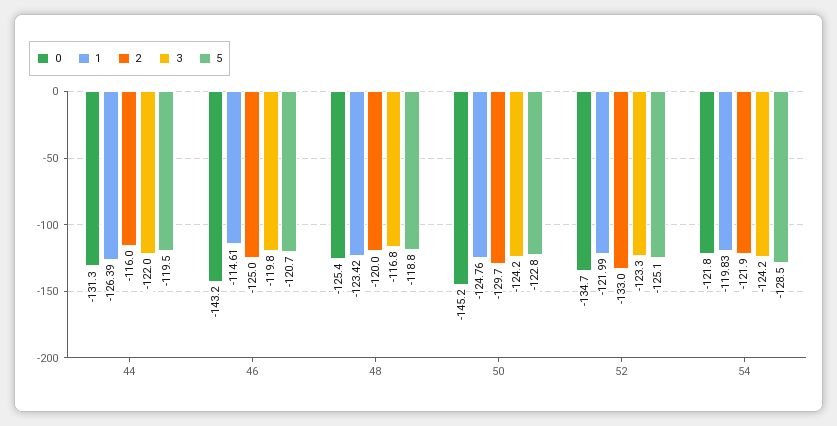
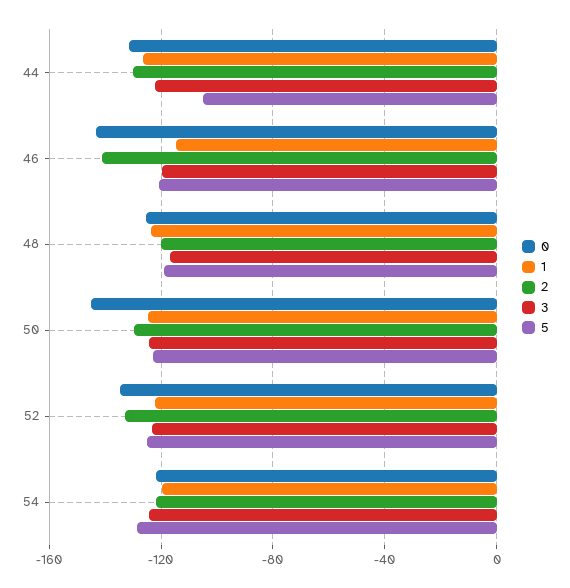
2, 44: -116 -> -130
5, 44: -119.5 -> -105
2, 46: -125 -> -140

